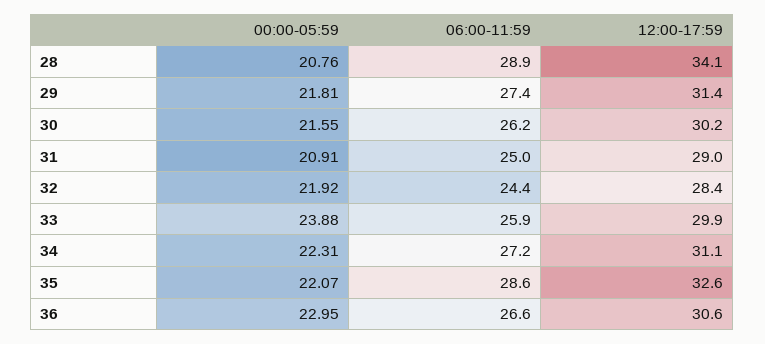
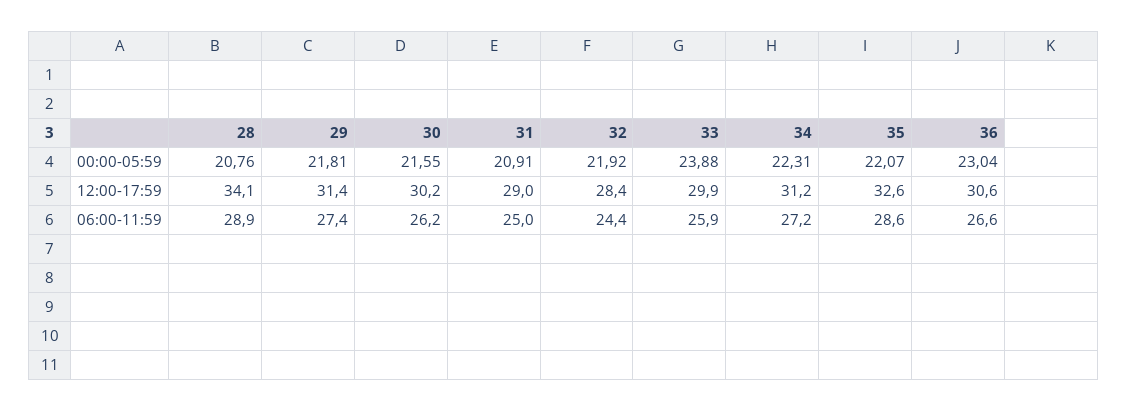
12:00-17:59, 34: 31.1 -> 31.2
00:00-05:59, 36: 22.95 -> 23.04

